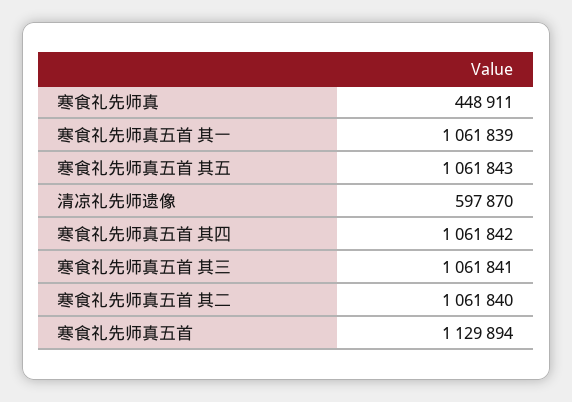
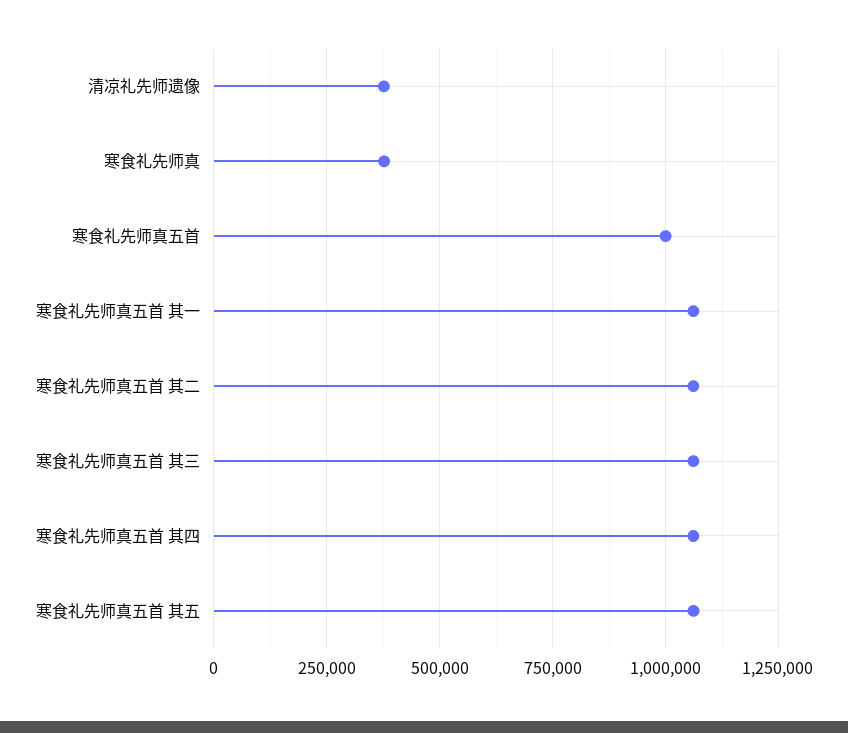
寒食礼先师真: 448911 -> 375000
清凉礼先师遗像: 597870 -> 375000
寒食礼先师真五首: 1129894 -> 1000000

